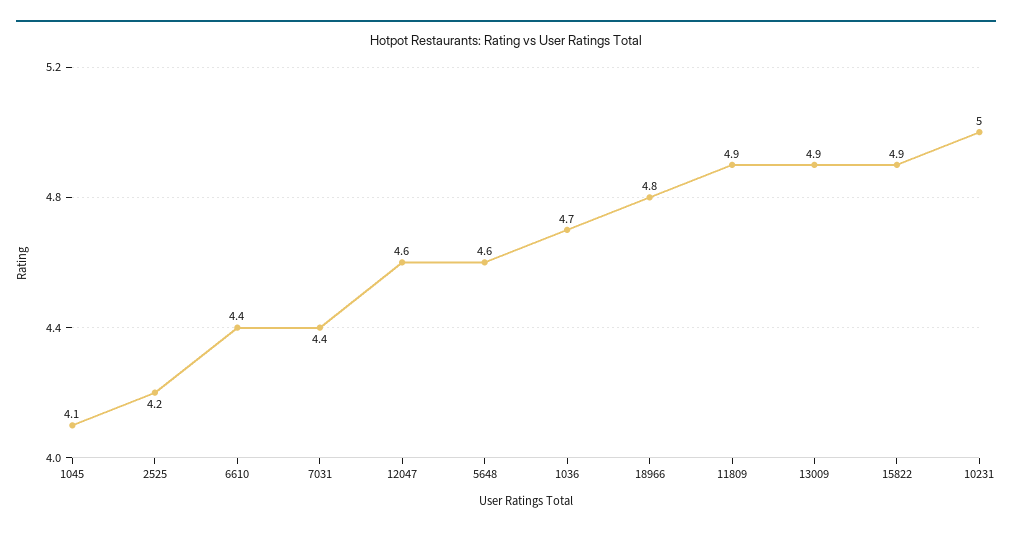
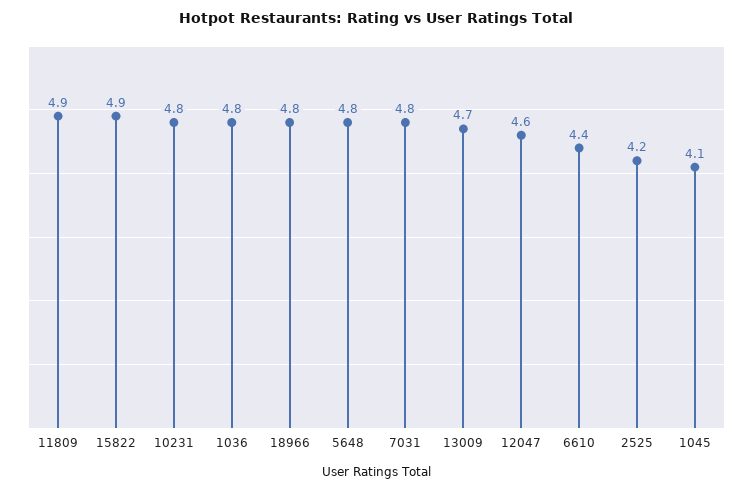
7031: 4.4 -> 4.8
5648: 4.6 -> 4.8
1036: 4.7 -> 4.8
13009: 4.9 -> 4.7
10231: 5 -> 4.8

